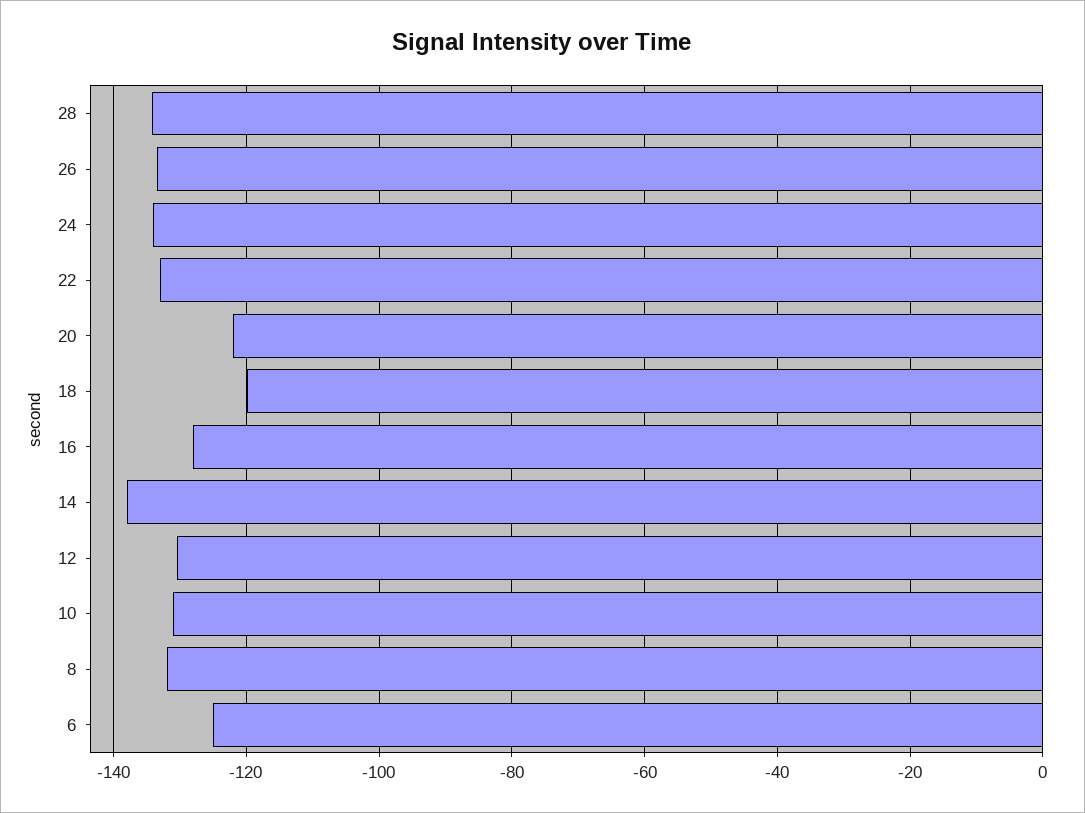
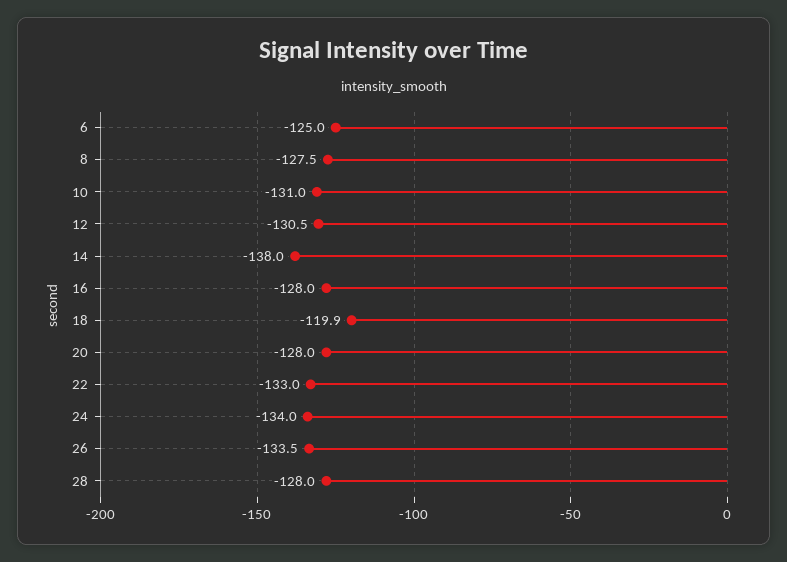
28: -134 -> -128
20: -122 -> -128
8: -132 -> -127.5

